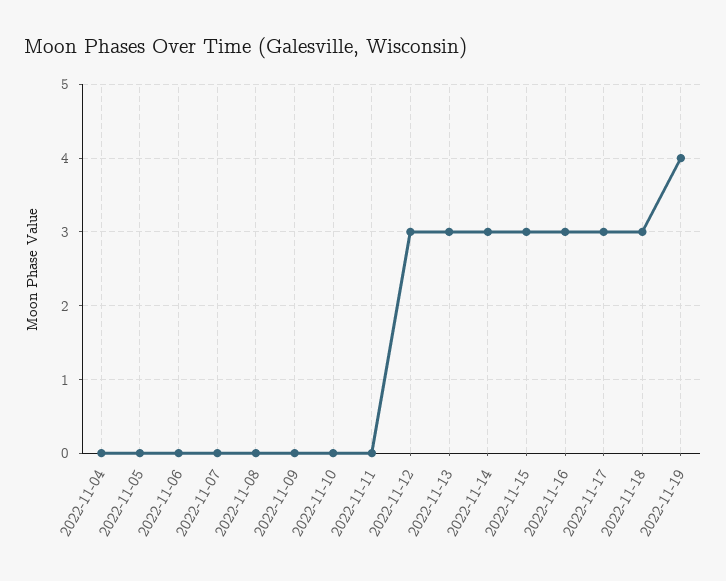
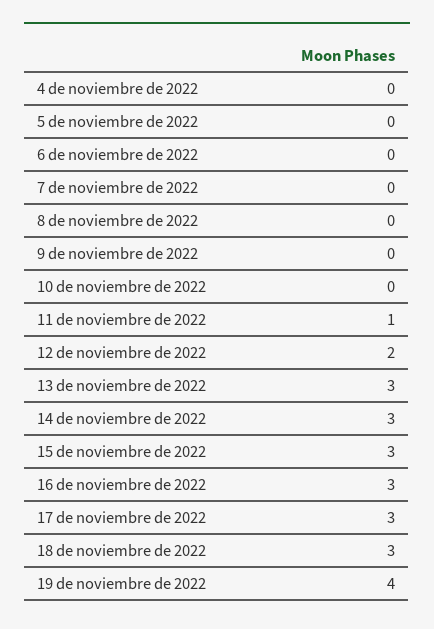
2022-11-11: 0 -> 1
2022-11-12: 3 -> 2

